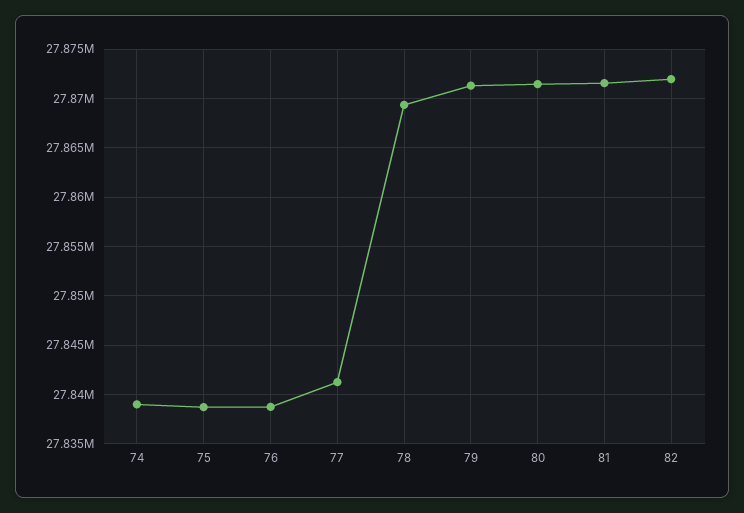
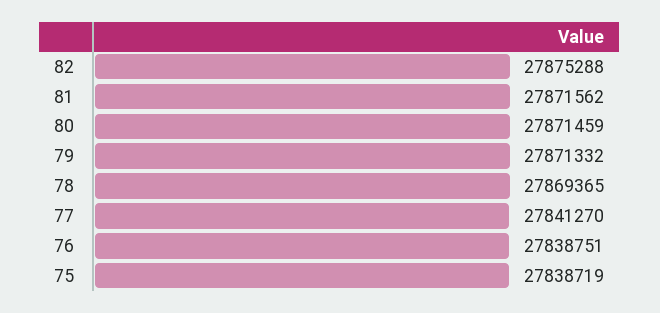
74: 27839000 -> none
82: 27872000 -> 27875288

